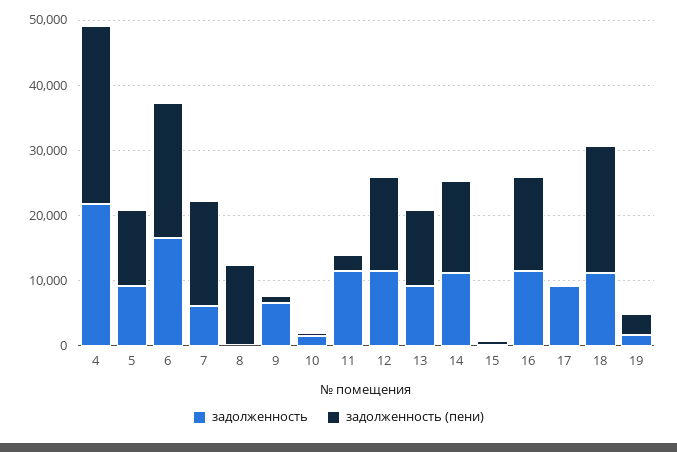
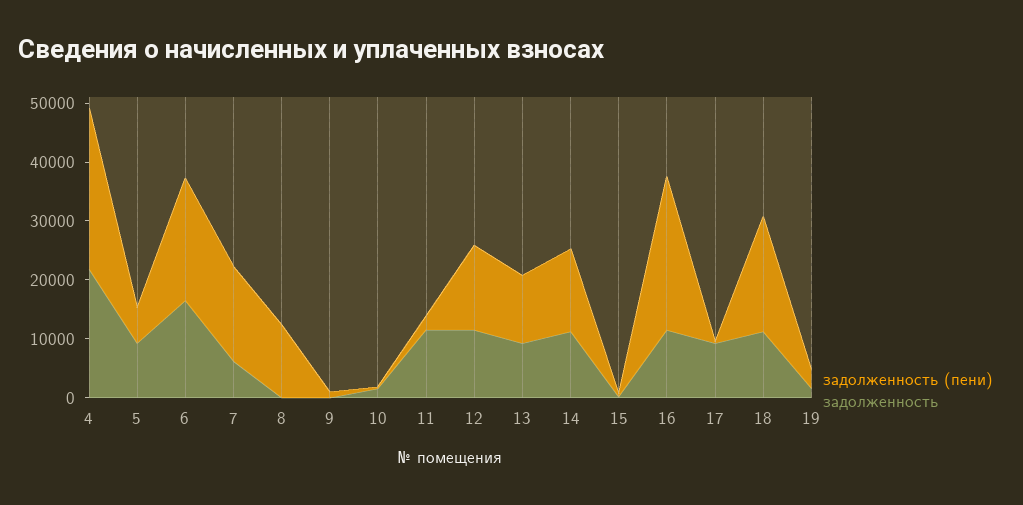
задолженность (пени), 5: 12000 -> 6000
задолженность, 9: 6000 -> 0
задолженность (пени), 16: 14000 -> 26000

